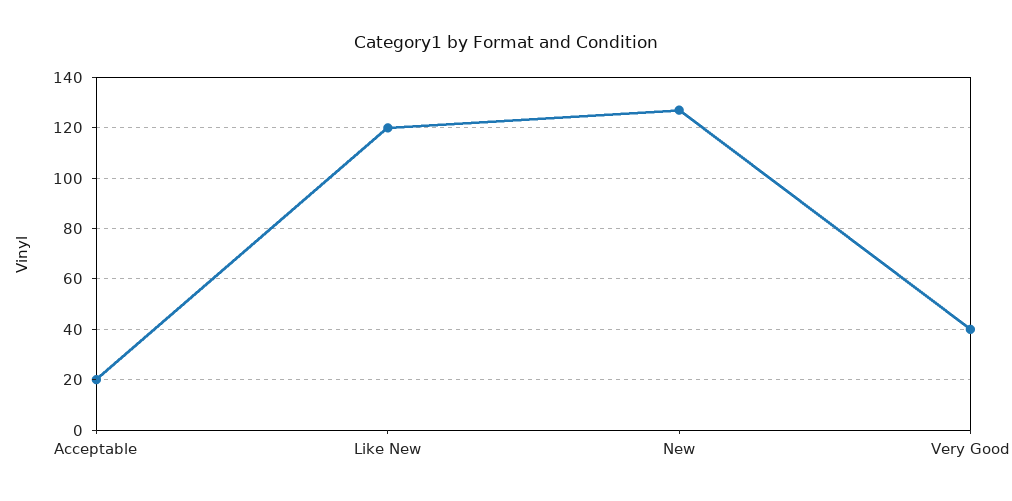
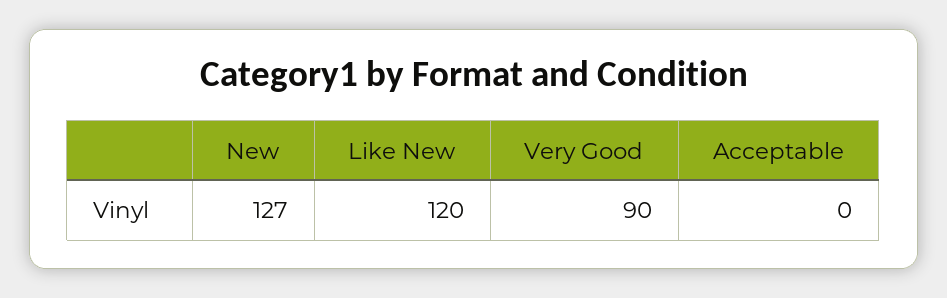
Acceptable: 20 -> 0
Very Good: 40 -> 90

